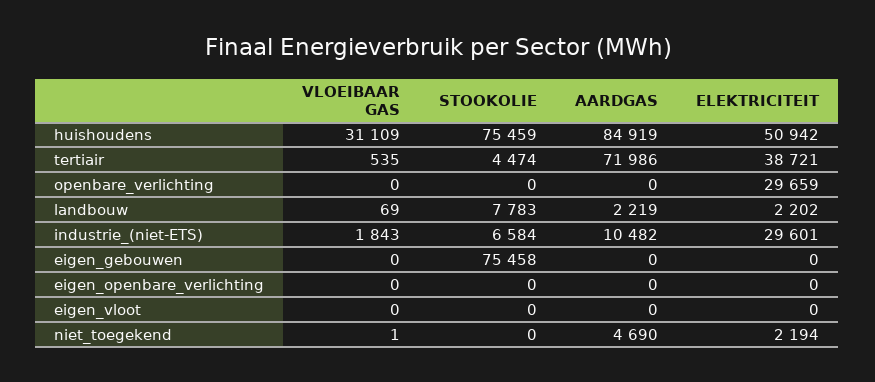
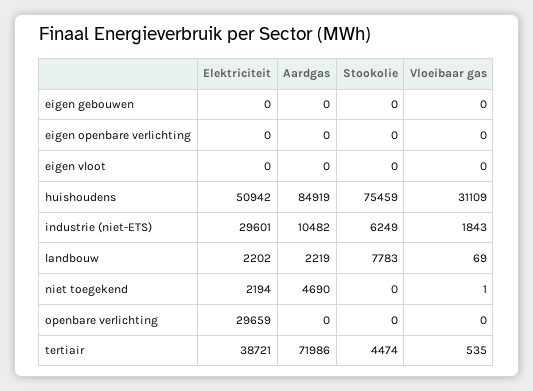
STOOKOLIE, industrie_(niet-ETS): 6584 -> 6249
STOOKOLIE, eigen_gebouwen: 75458 -> 0

